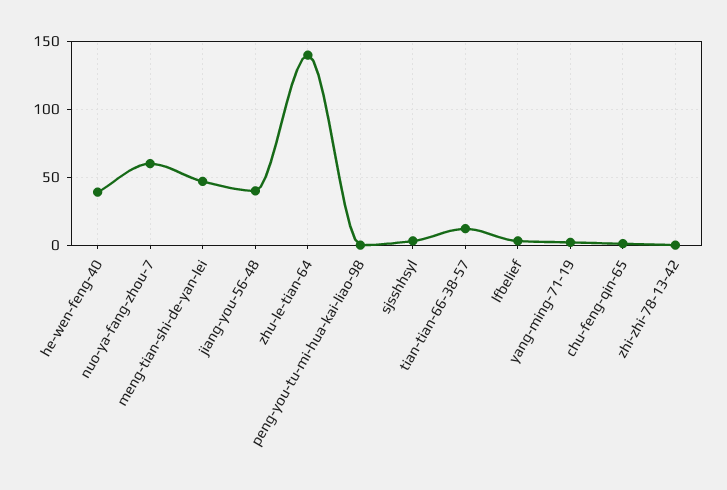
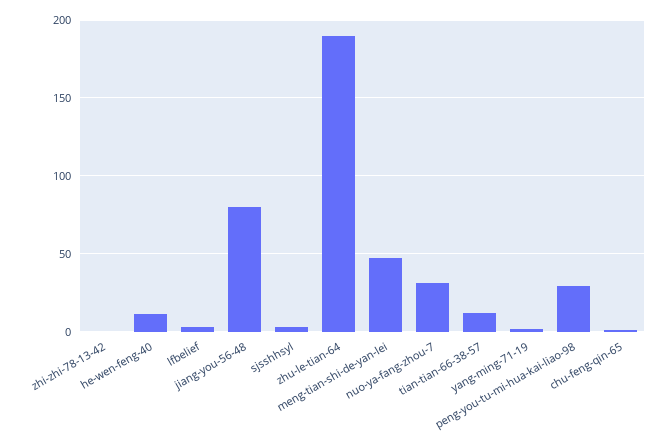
he-wen-feng-40: 40 -> 10
nuo-ya-fang-zhou-7: 60 -> 30
jiang-you-56-48: 40 -> 80
zhu-le-tian-64: 140 -> 190
peng-you-tu-mi-hua-kai-liao-98: 0 -> 30

